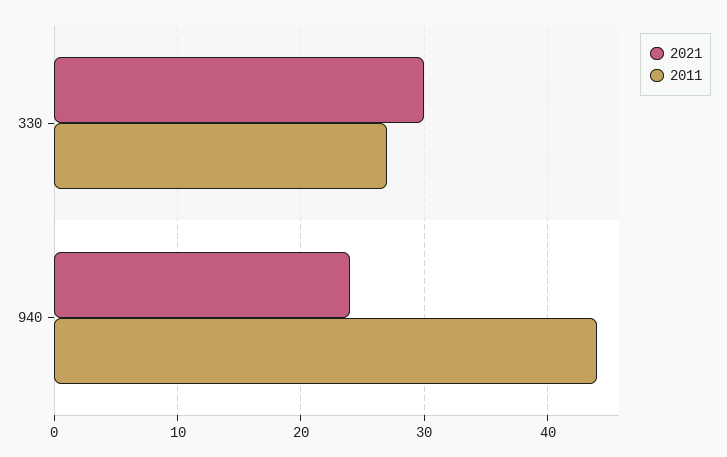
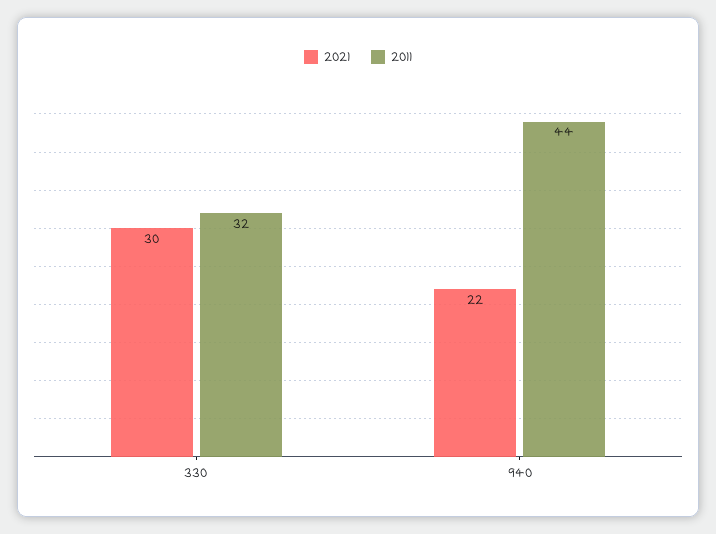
2011, 330: 27 -> 32
2021, 940: 24 -> 22

